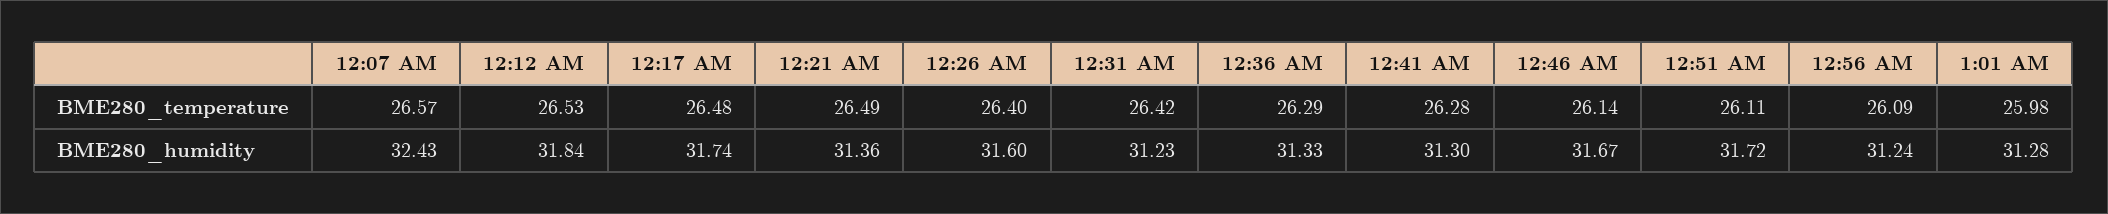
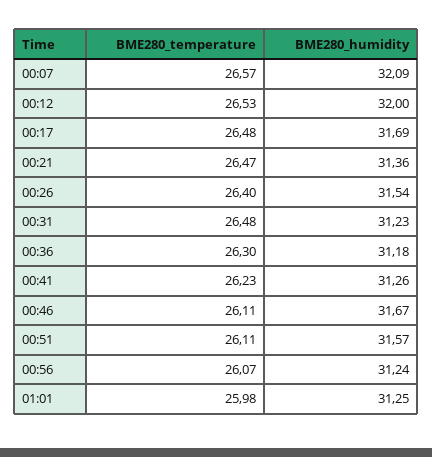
12:21 AM, BME280_temperature: 26.49 -> 26.47
12:31 AM, BME280_temperature: 26.42 -> 26.48
12:36 AM, BME280_temperature: 26.29 -> 26.3
12:41 AM, BME280_temperature: 26.28 -> 26.23
12:46 AM, BME280_temperature: 26.14 -> 26.11
12:56 AM, BME280_temperature: 26.09 -> 26.07
12:07 AM, BME280_humidity: 32.43 -> 32.09
12:12 AM, BME280_humidity: 31.84 -> 32
12:17 AM, BME280_humidity: 31.74 -> 31.69
12:26 AM, BME280_humidity: 31.6 -> 31.54
12:36 AM, BME280_humidity: 31.33 -> 31.18
12:41 AM, BME280_humidity: 31.3 -> 31.26
12:51 AM, BME280_humidity: 31.72 -> 31.57
1:01 AM, BME280_humidity: 31.28 -> 31.25

